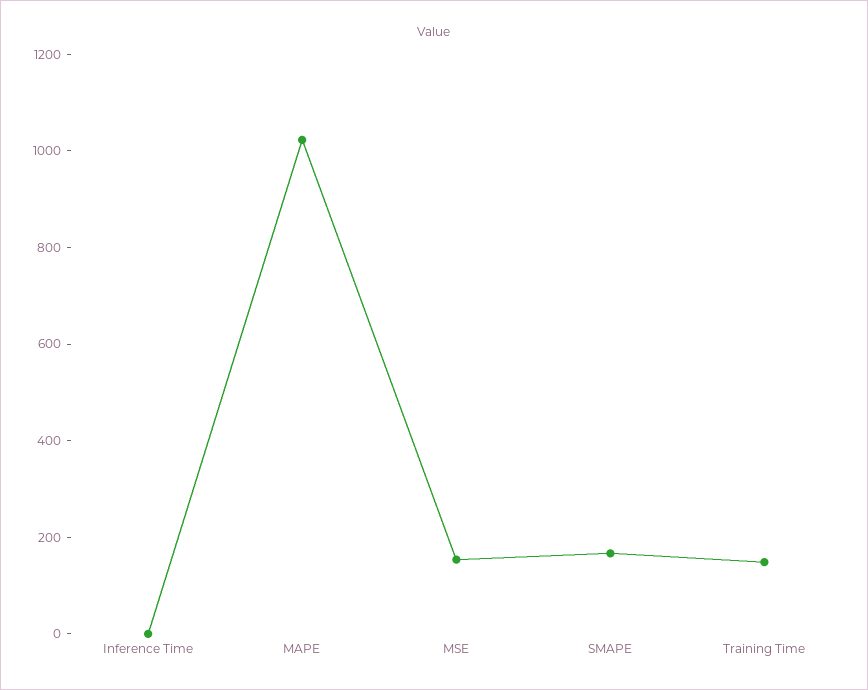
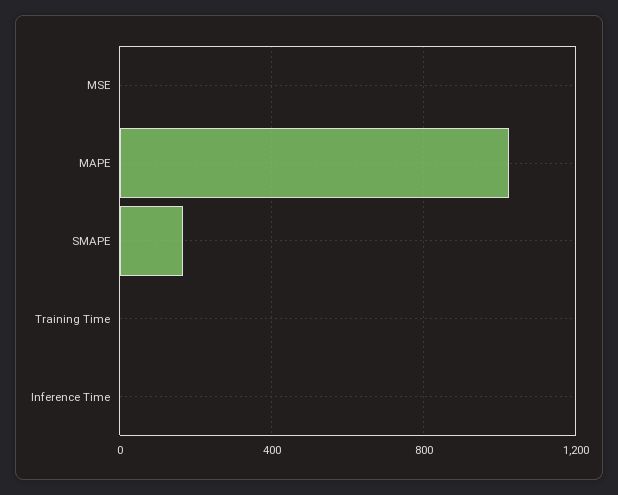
MSE: 150 -> 0
Training Time: 150 -> 0

